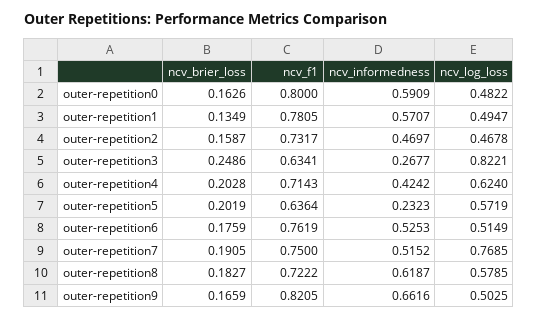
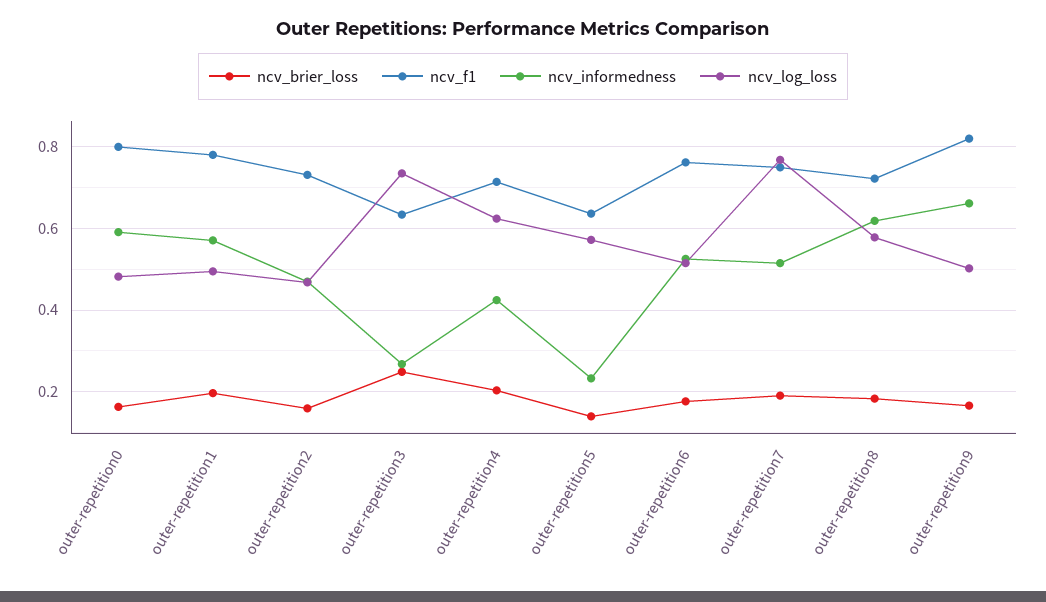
ncv_brier_loss, outer-repetition1: 0.1349 -> 0.2
ncv_log_loss, outer-repetition3: 0.8221 -> 0.74
ncv_brier_loss, outer-repetition5: 0.2019 -> 0.14

